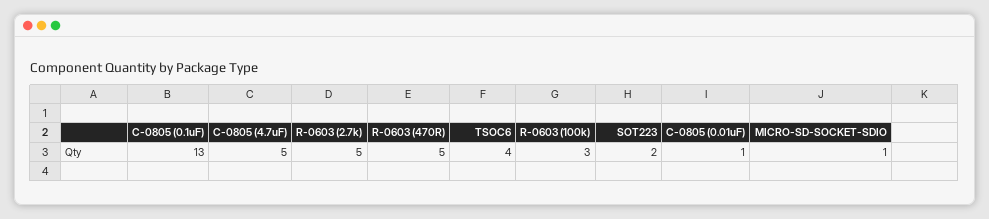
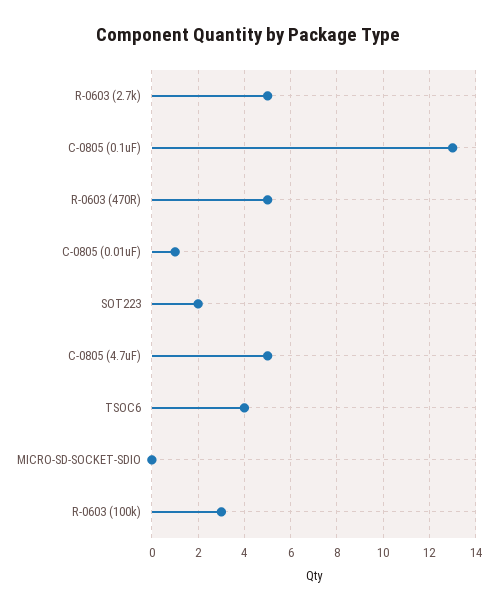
MICRO-SD-SOCKET-SDIO: 1 -> 0

